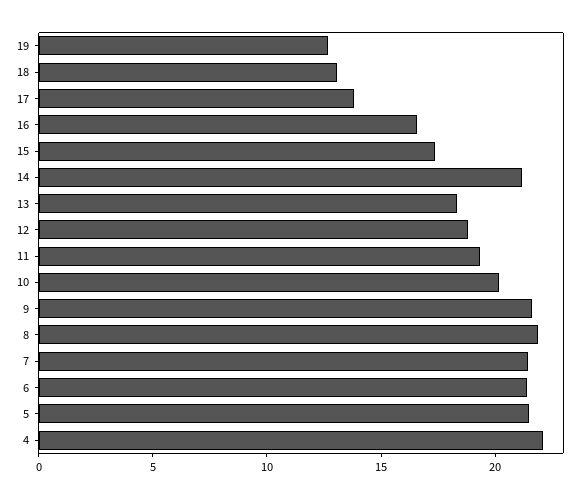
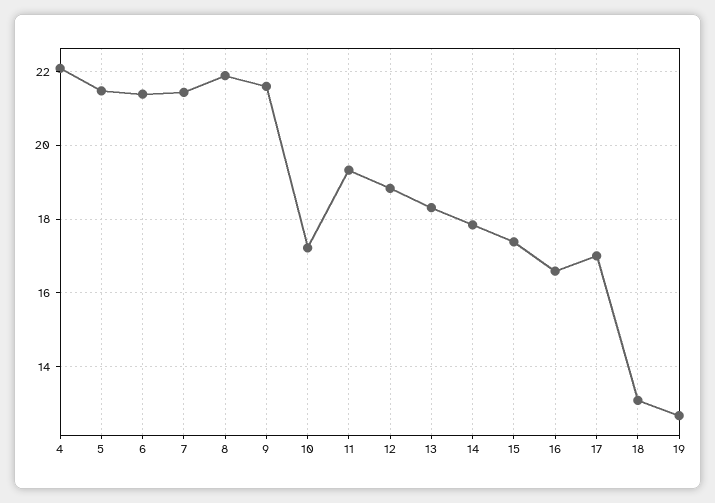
17: 14 -> 17
14: 21 -> 17.8
10: 20 -> 17.2

